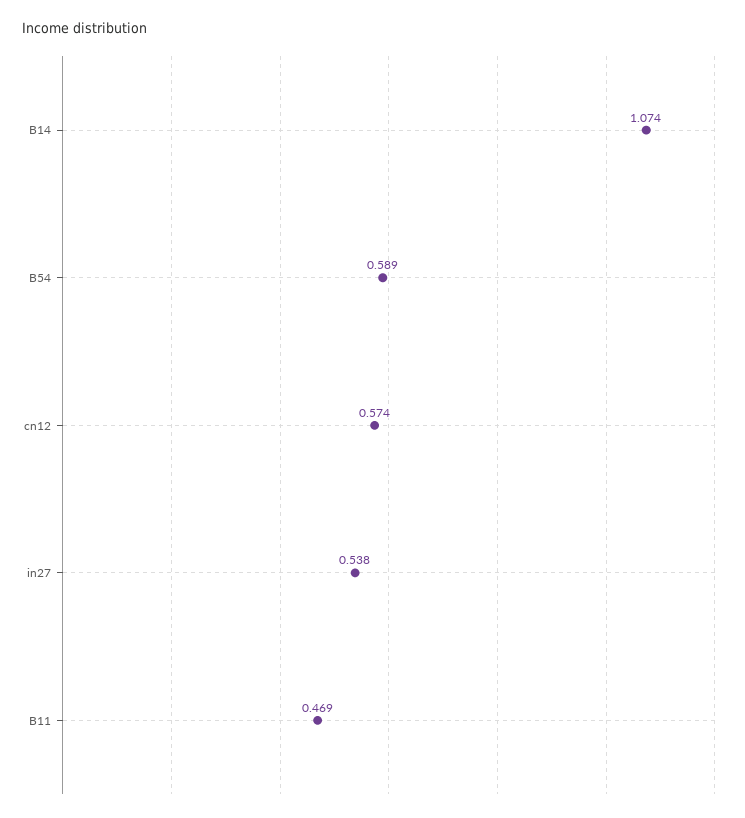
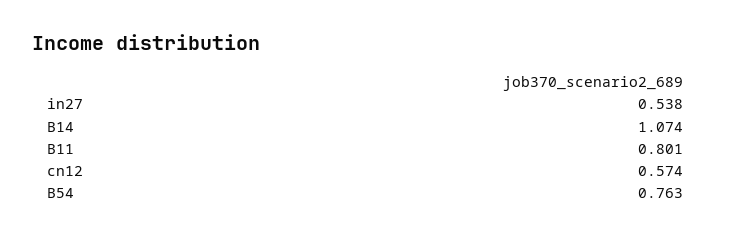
B54: 0.589 -> 0.763
B11: 0.469 -> 0.801

